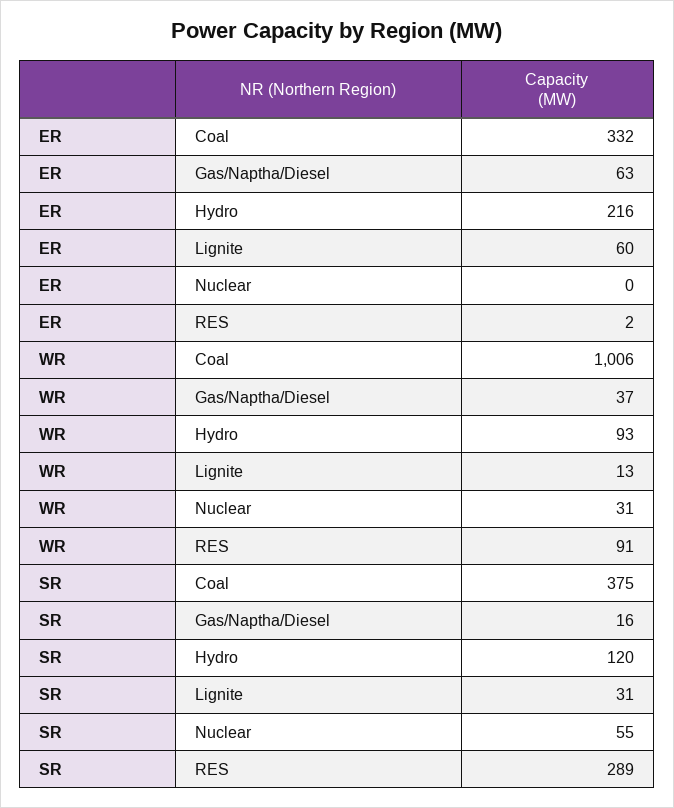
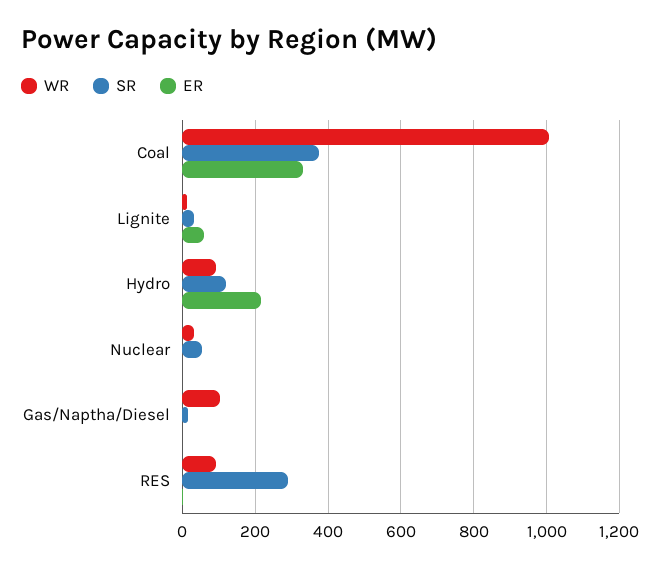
ER, Gas/Naptha/Diesel: 63 -> 0
WR, Gas/Naptha/Diesel: 37 -> 100

